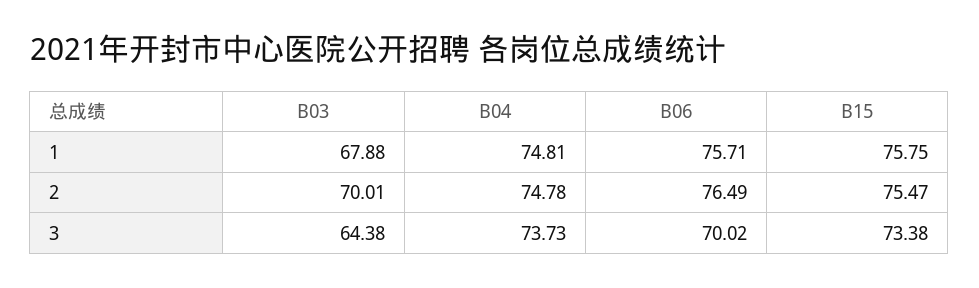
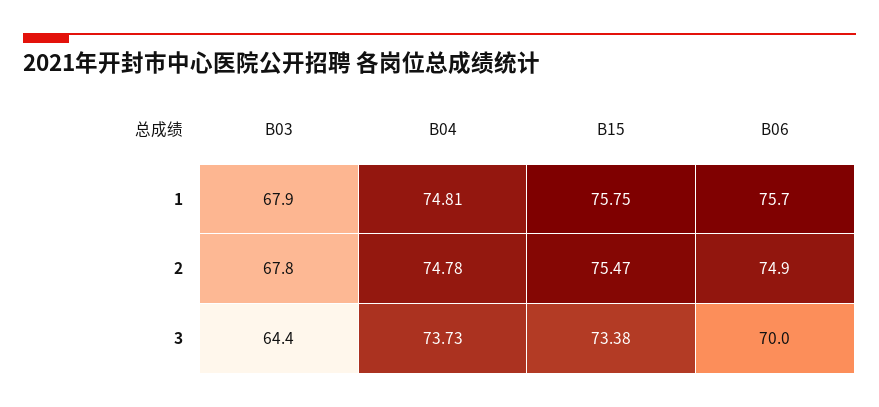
B03, 2: 70.01 -> 67.8
B06, 2: 76.49 -> 74.9

